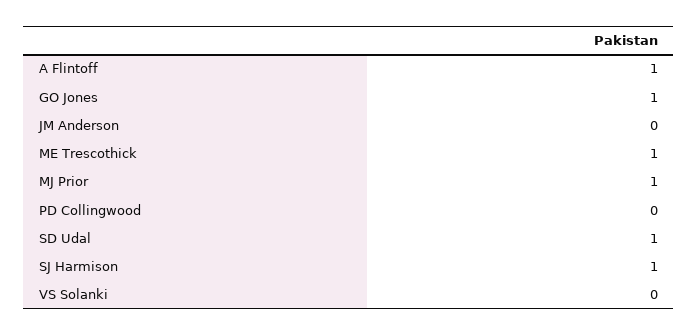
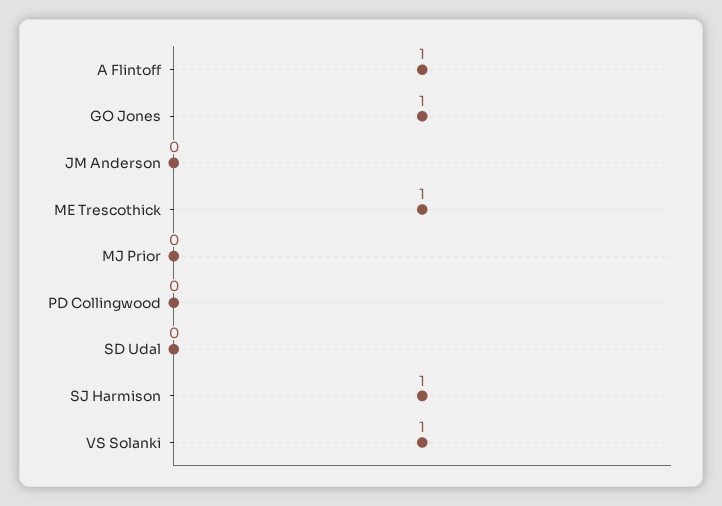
MJ Prior: 1 -> 0
SD Udal: 1 -> 0
VS Solanki: 0 -> 1

